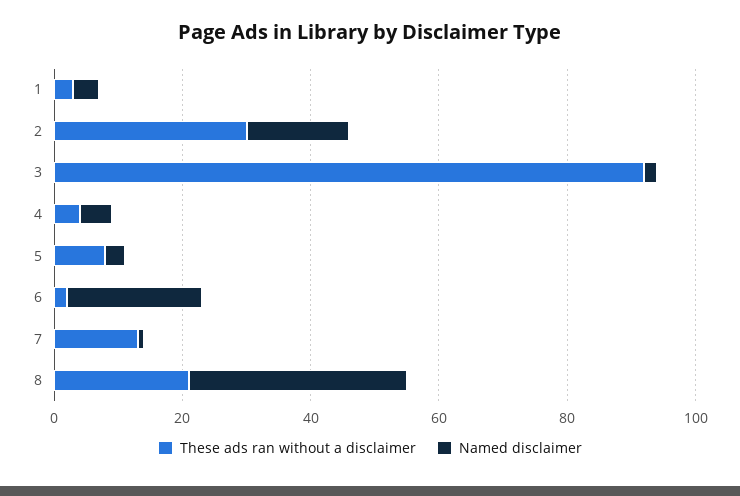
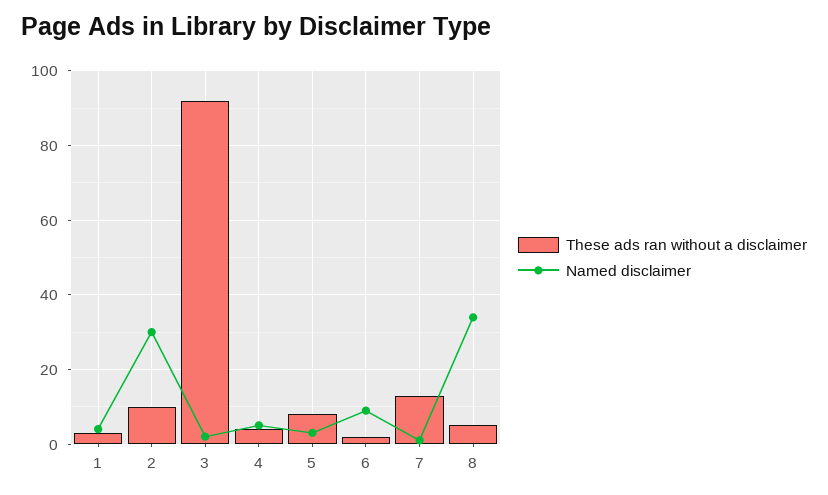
These ads ran without a disclaimer, 2: 30 -> 10
Named disclaimer, 2: 15 -> 30
Named disclaimer, 6: 20 -> 10
These ads ran without a disclaimer, 8: 20 -> 5

